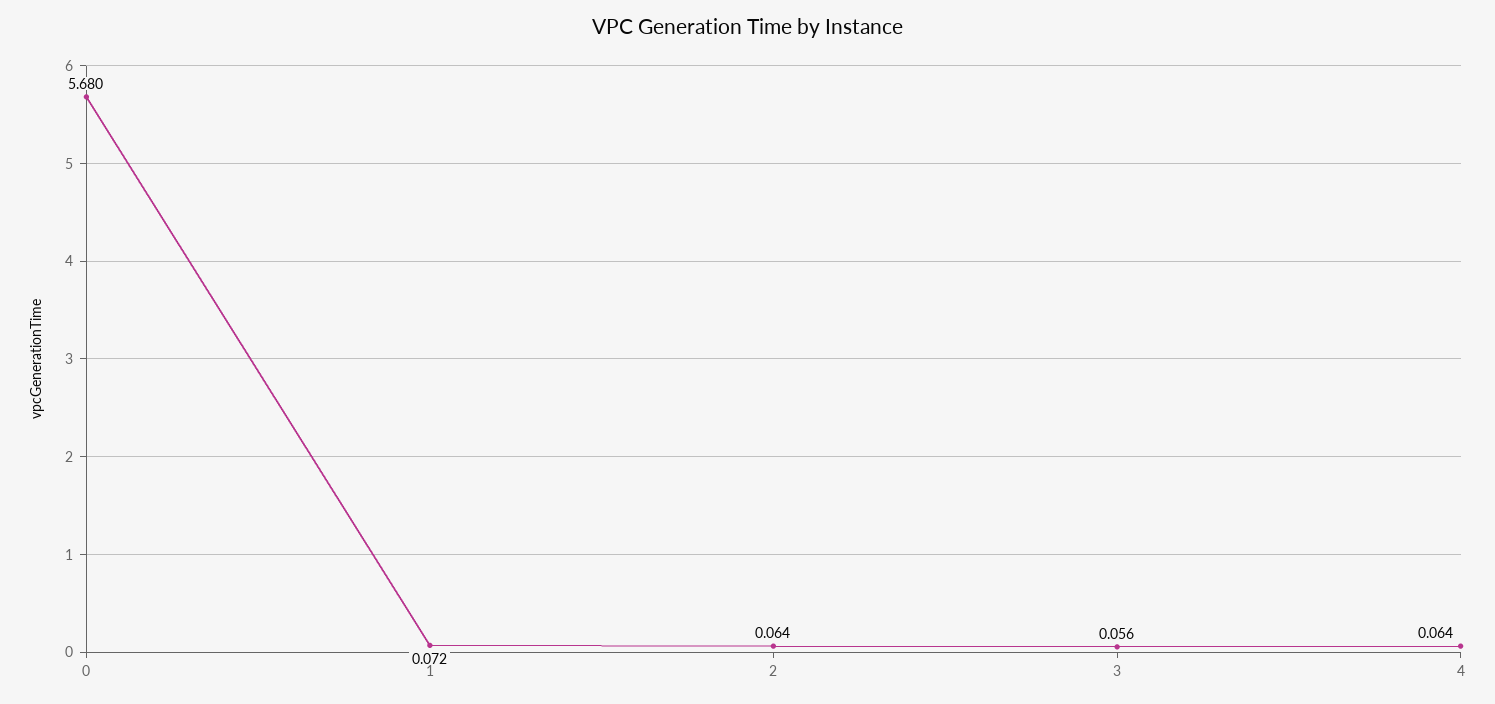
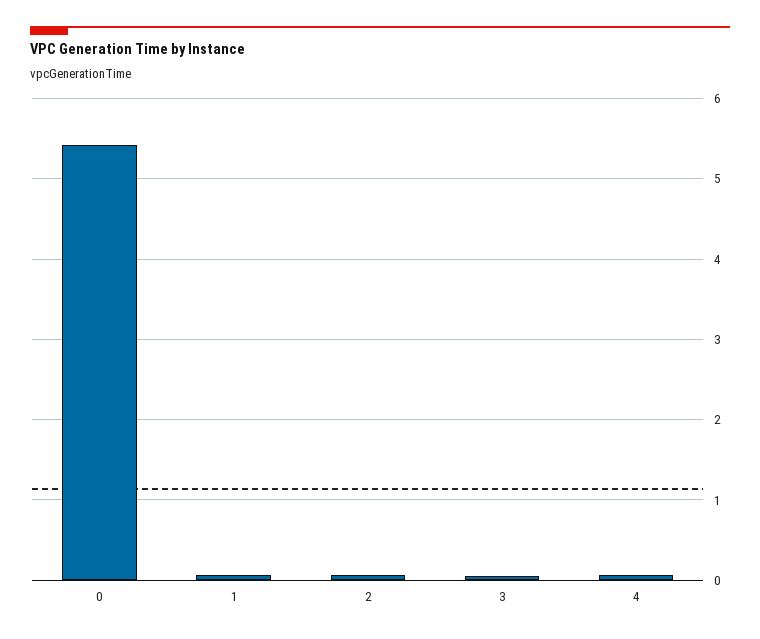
0: 5.68 -> 5.4

